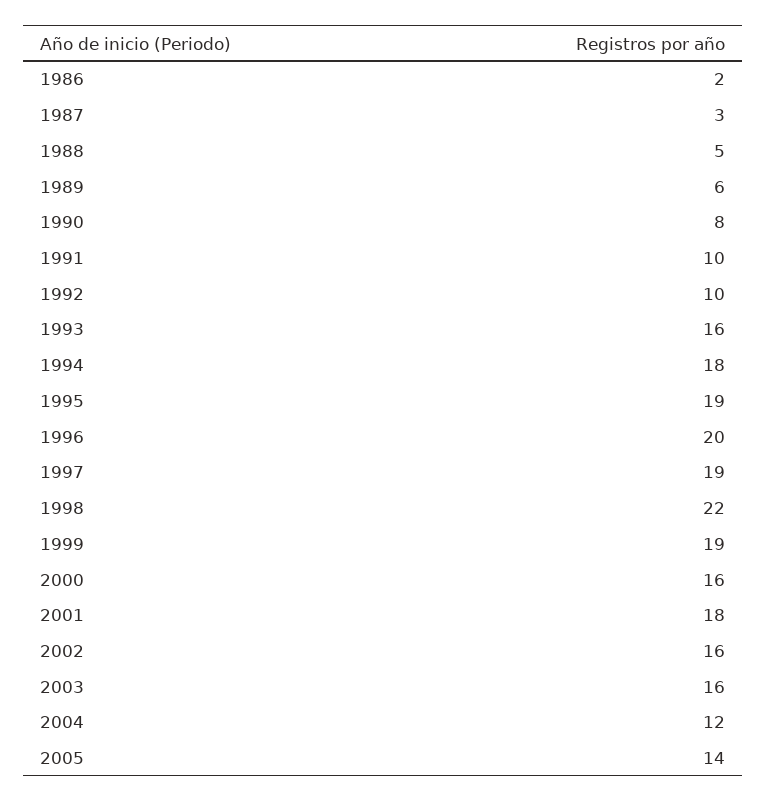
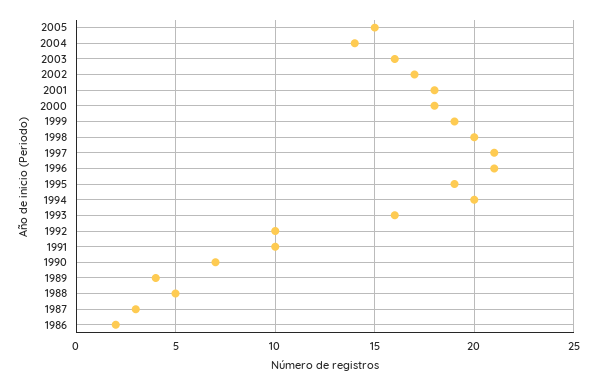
1989: 6 -> 4
1990: 8 -> 7
1994: 18 -> 20
1996: 20 -> 21
1997: 19 -> 21
1998: 22 -> 20
2000: 16 -> 18
2002: 16 -> 17
2004: 12 -> 14
2005: 14 -> 15

